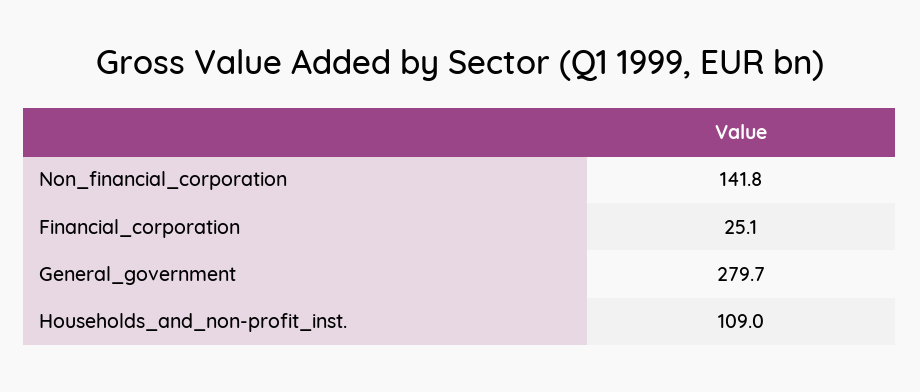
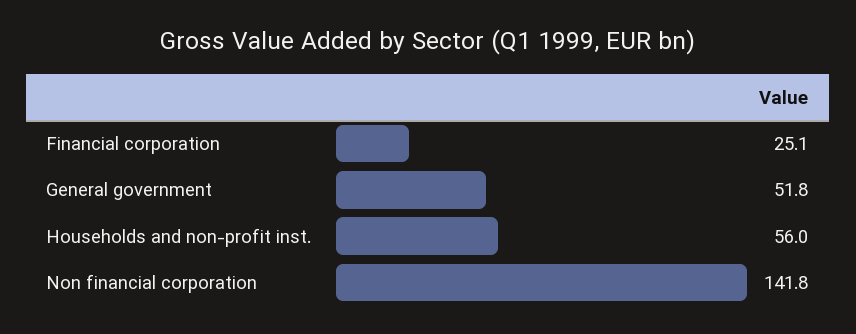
General_government: 279.7 -> 51.8
Households_and_non-profit_inst.: 109 -> 56

